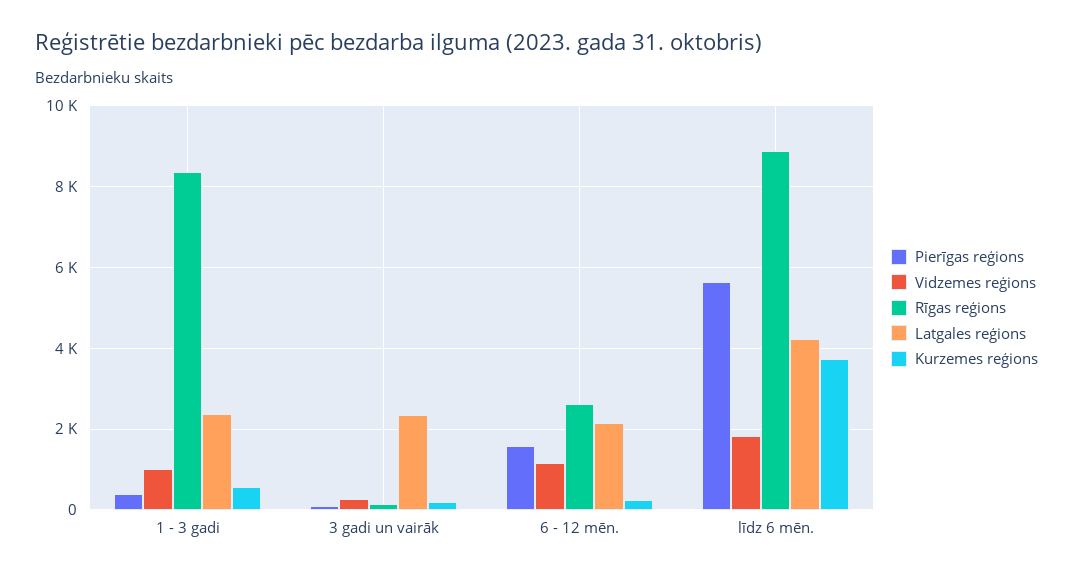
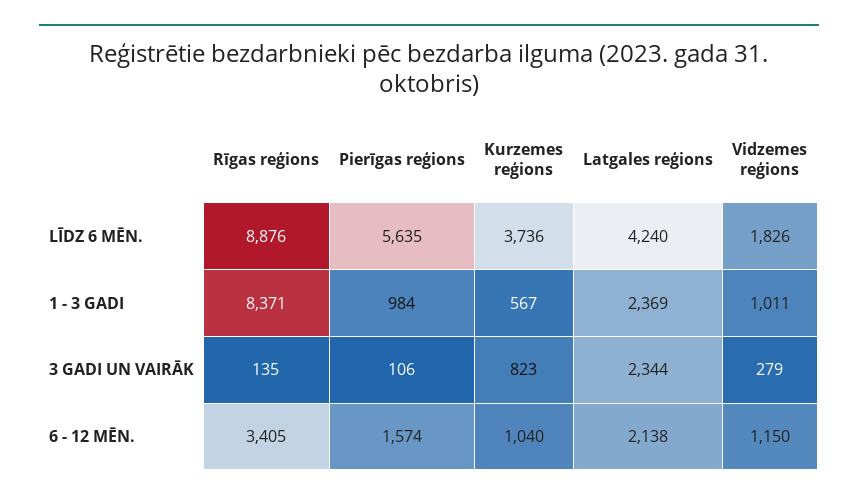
Pierīgas reģions, 1 - 3 gadi: 400 -> 984
Kurzemes reģions, 3 gadi un vairāk: 200 -> 823
Rīgas reģions, 6 - 12 mēn.: 2600 -> 3405
Kurzemes reģions, 6 - 12 mēn.: 200 -> 1040

